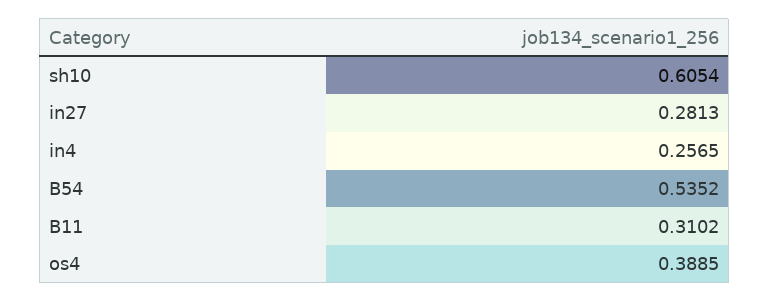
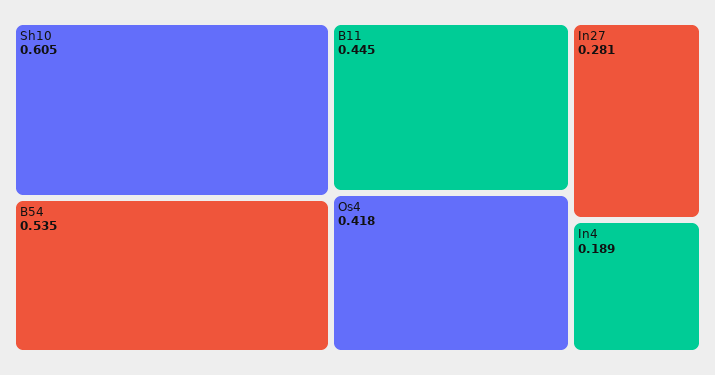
in4: 0.2565 -> 0.189
B11: 0.3102 -> 0.445
os4: 0.3885 -> 0.418

